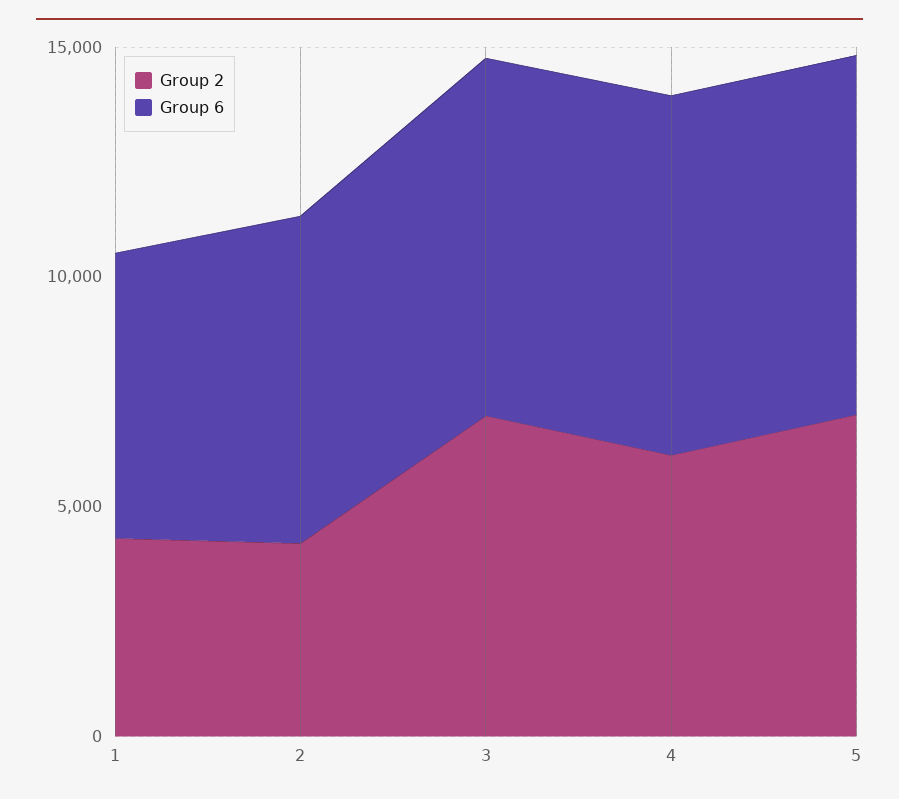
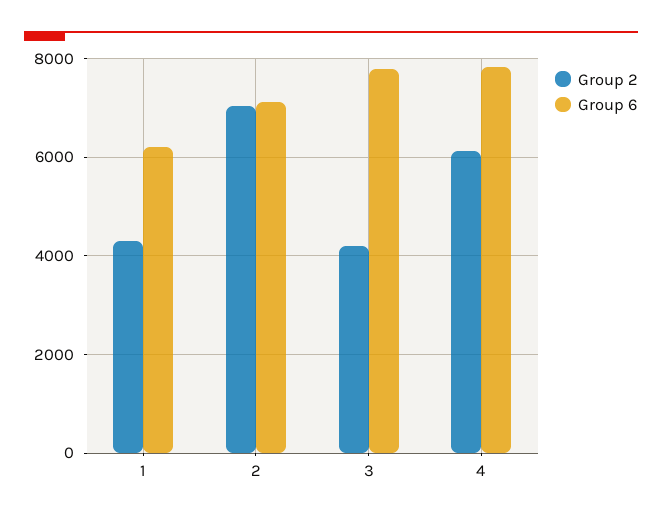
Group 2, 2: 4000 -> 7000
Group 2, 3: 7000 -> 4200
Group 2, 5: 7000 -> none
Group 6, 5: 8000 -> none

